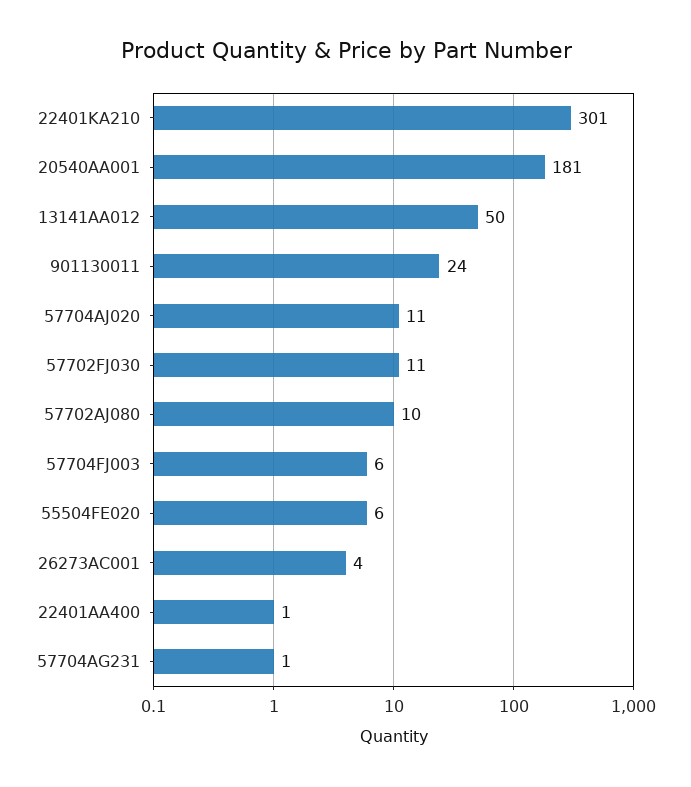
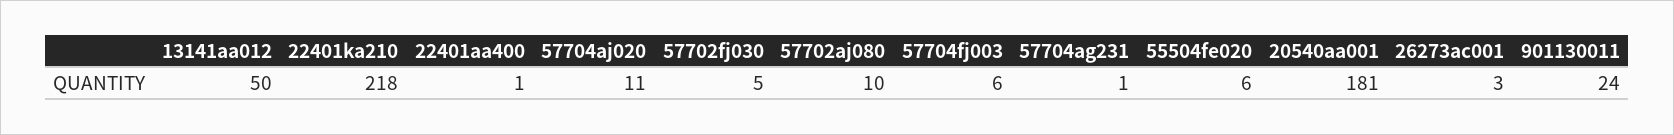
22401KA210: 301 -> 218
57702FJ030: 11 -> 5
26273AC001: 4 -> 3

